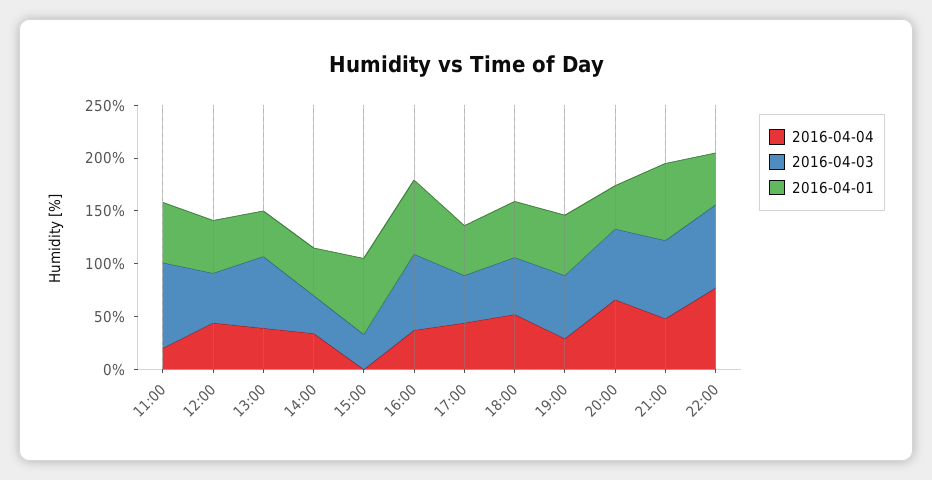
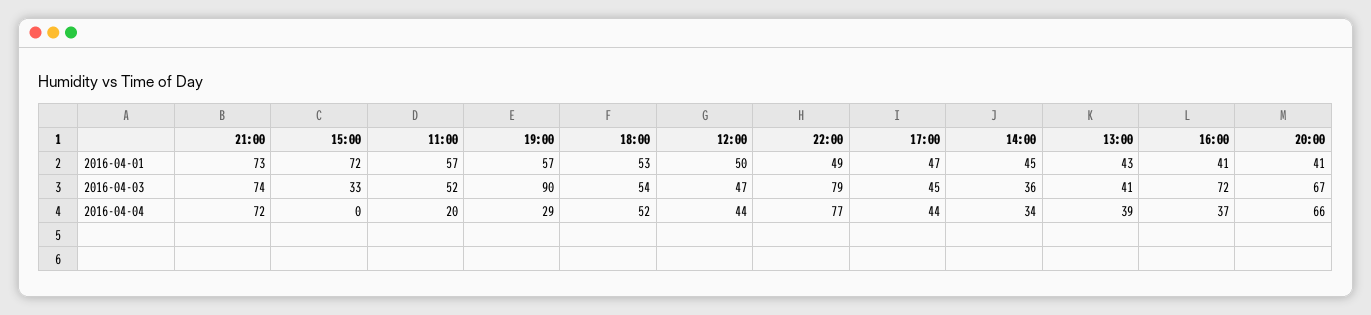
2016-04-03, 11:00: 80 -> 52
2016-04-03, 13:00: 70 -> 41
2016-04-01, 16:00: 70 -> 41
2016-04-03, 19:00: 60 -> 90
2016-04-04, 21:00: 50 -> 72

